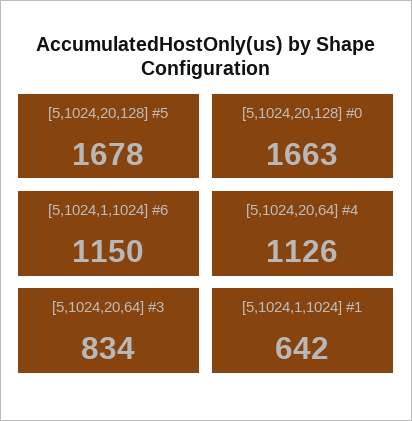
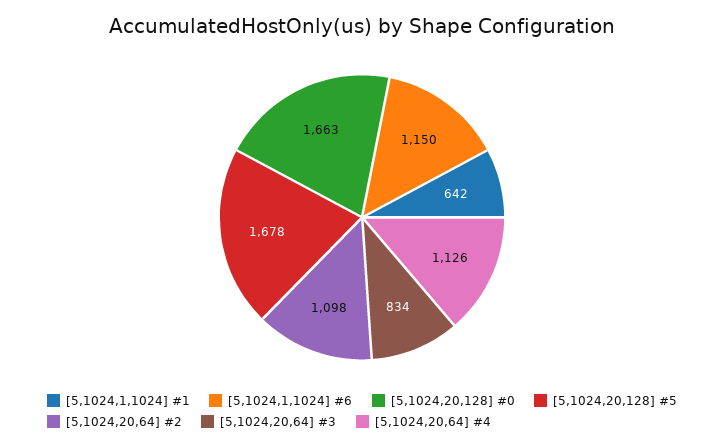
[5,1024,20,64] #2: none -> 1098

